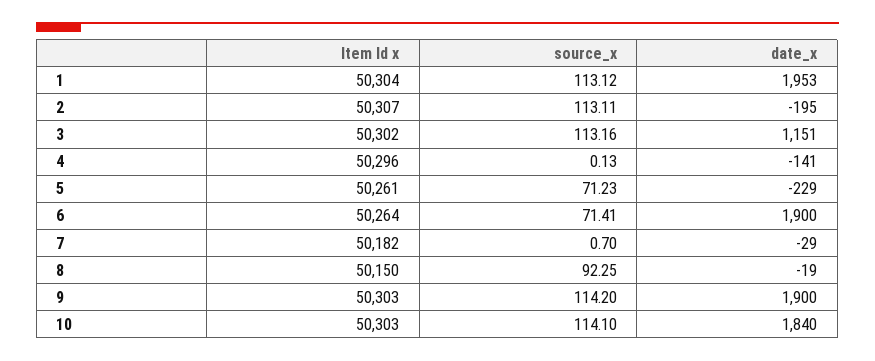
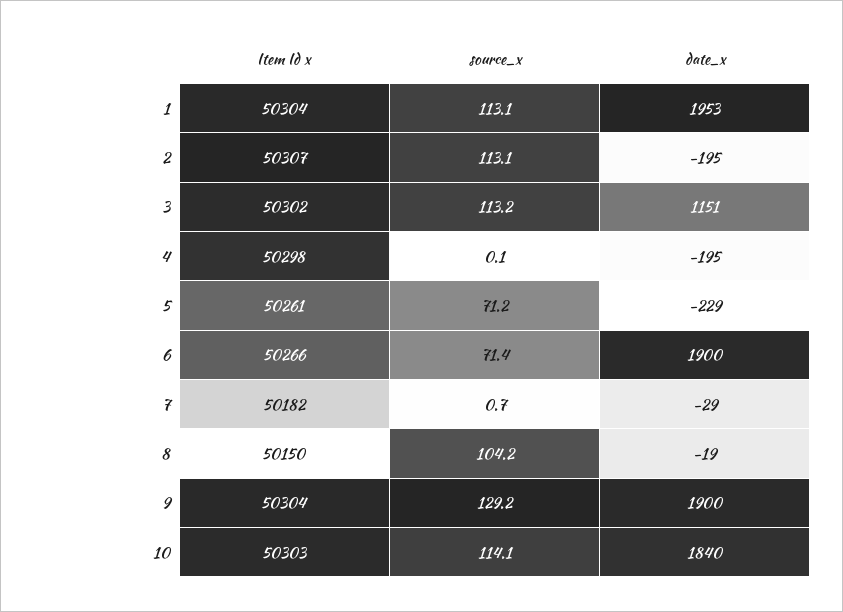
Item Id x, 4: 50296 -> 50298
date_x, 4: -141 -> -195
Item Id x, 6: 50264 -> 50266
source_x, 8: 92.25 -> 104.2
Item Id x, 9: 50303 -> 50304
source_x, 9: 114.2 -> 129.2

